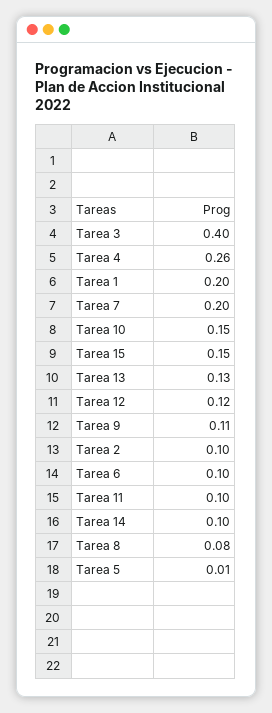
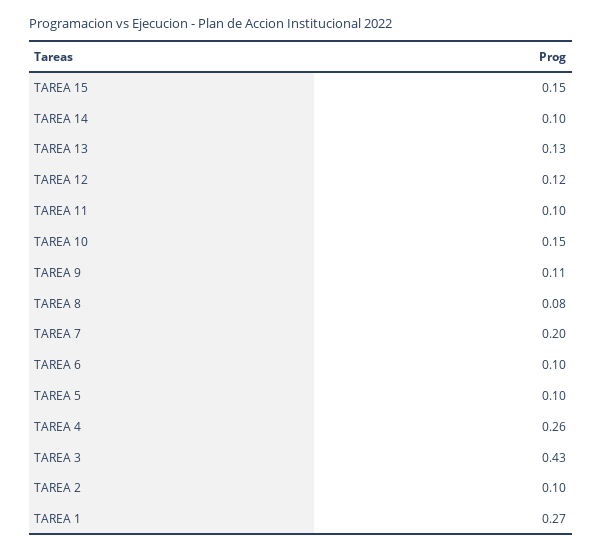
Tarea 3: 0.4 -> 0.43
Tarea 1: 0.2 -> 0.27
Tarea 5: 0.01 -> 0.1

